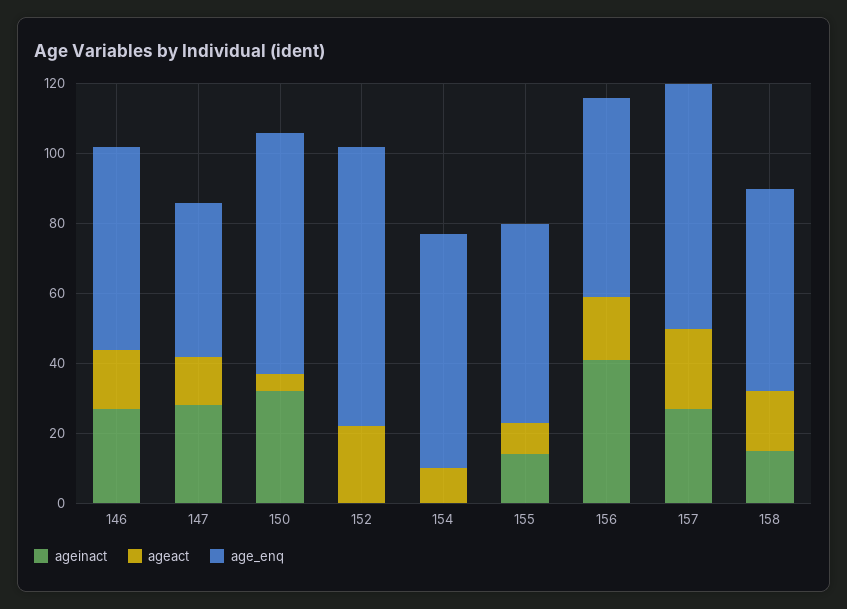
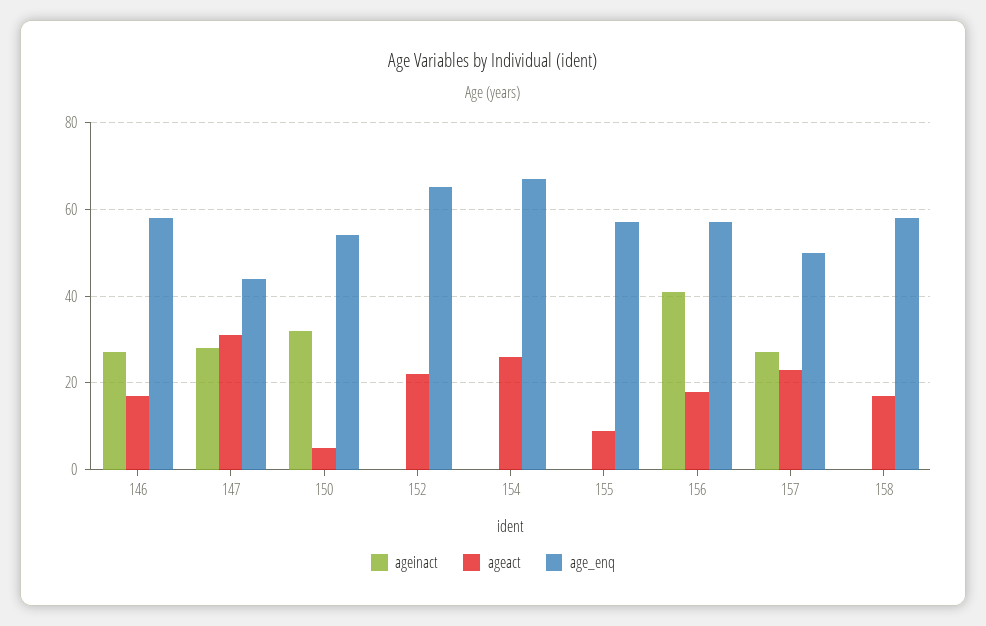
ageact, 147: 15 -> 30
age_enq, 150: 70 -> 55
age_enq, 152: 80 -> 65
ageact, 154: 10 -> 25
ageinact, 155: 15 -> 0
age_enq, 157: 70 -> 50
ageinact, 158: 15 -> 0

